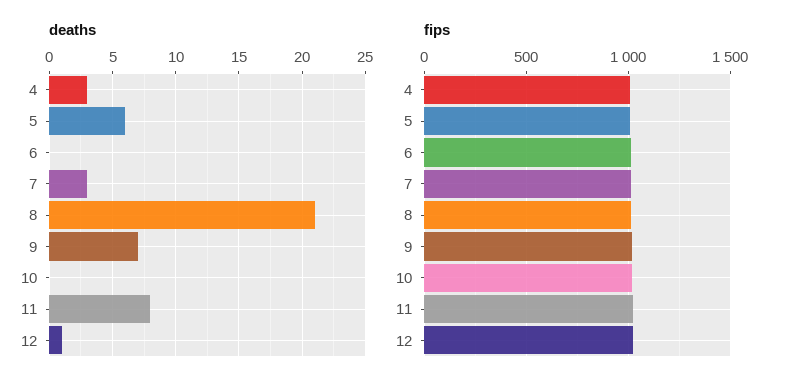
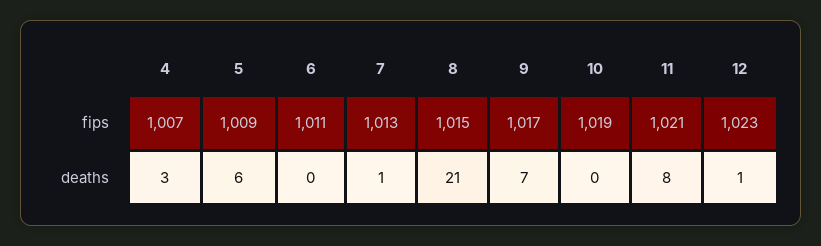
deaths, 7: 3 -> 1

